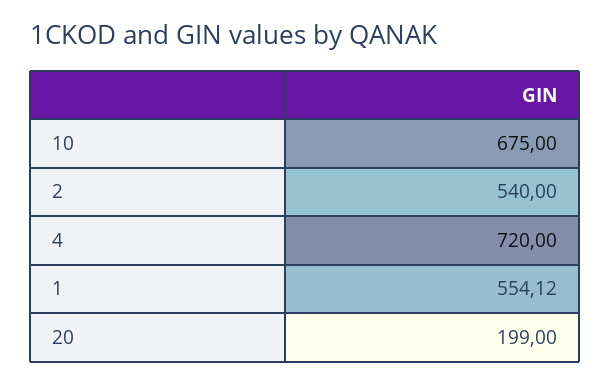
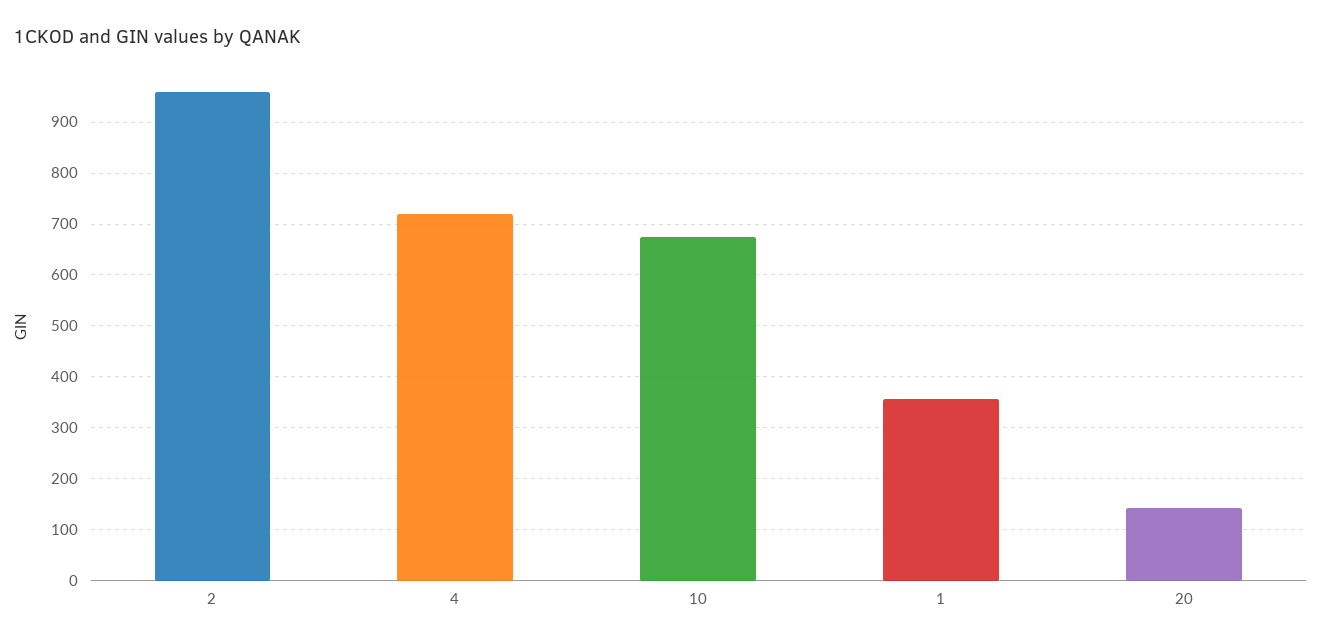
2: 540 -> 960
1: 554.12 -> 360
20: 199 -> 140

